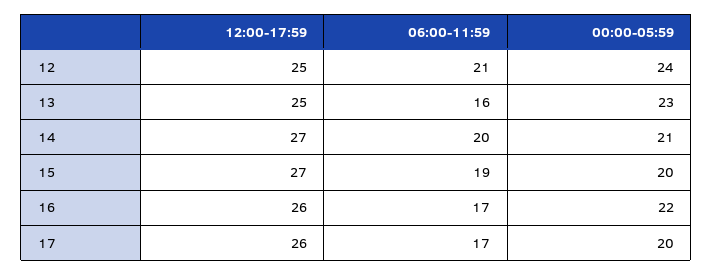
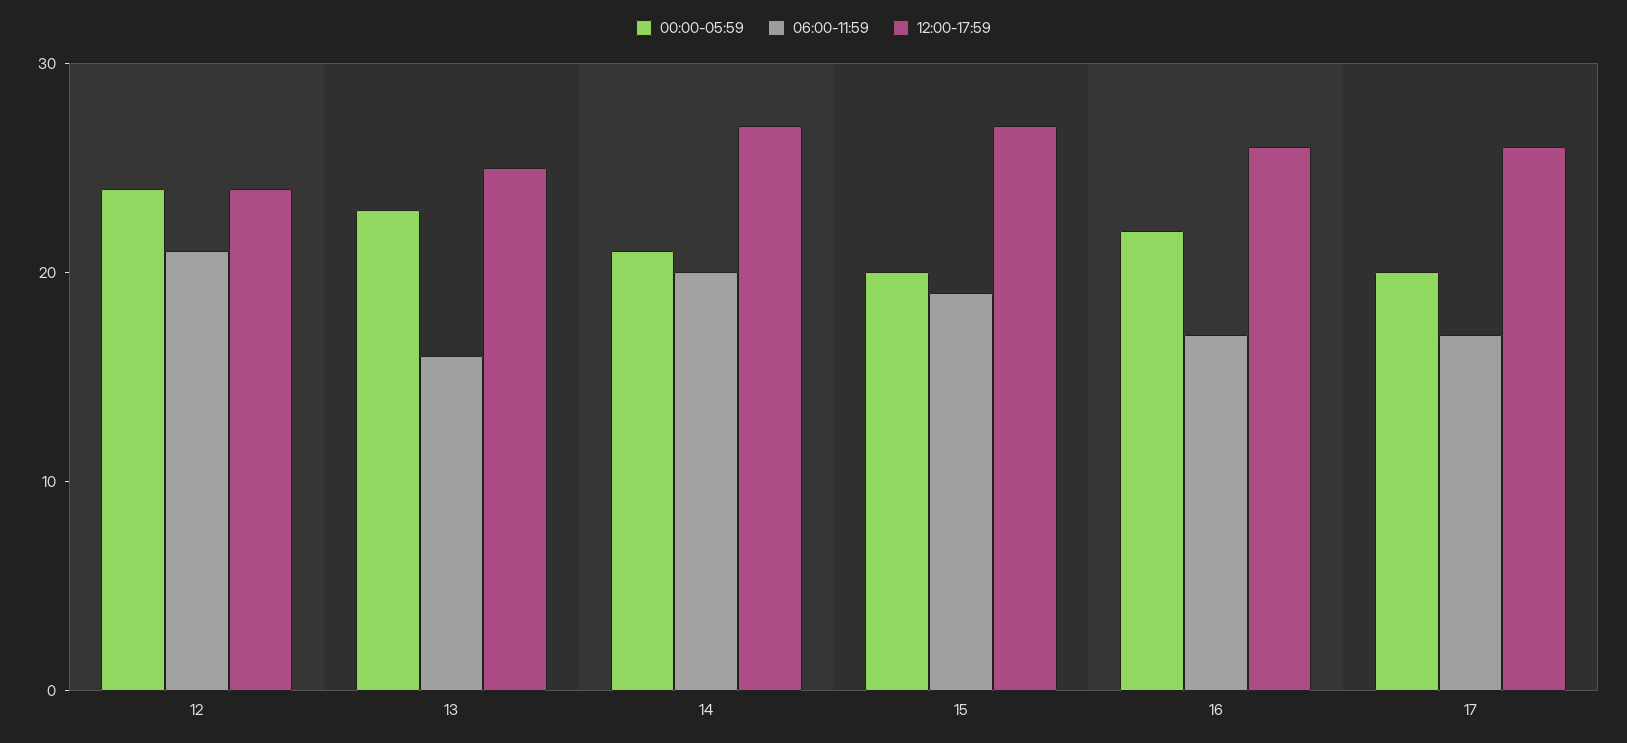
12:00-17:59, 12: 25 -> 24

